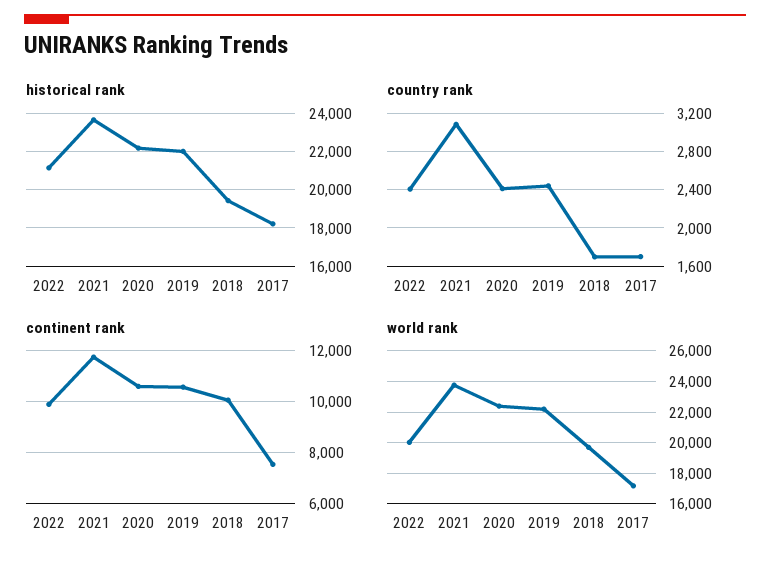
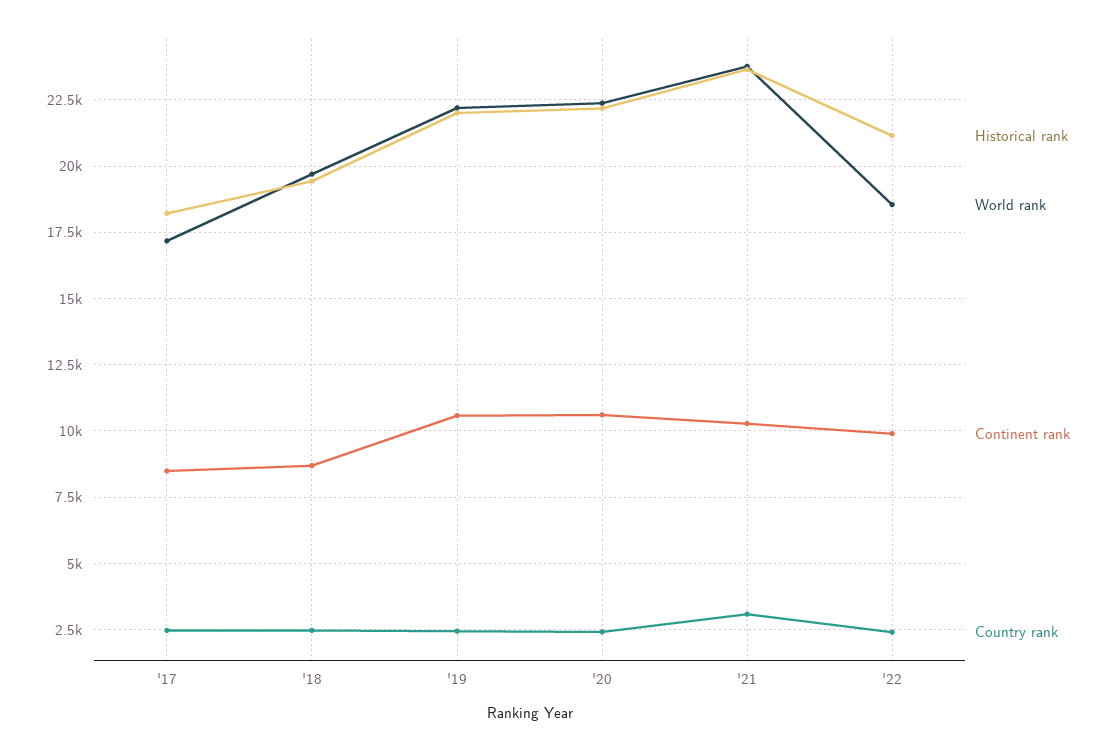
country rank, 2018: 1700 -> 2500
country rank, 2017: 1700 -> 2500
continent rank, 2021: 11750 -> 10250
continent rank, 2018: 10000 -> 8750
continent rank, 2017: 7500 -> 8500
world rank, 2022: 20000 -> 18500

